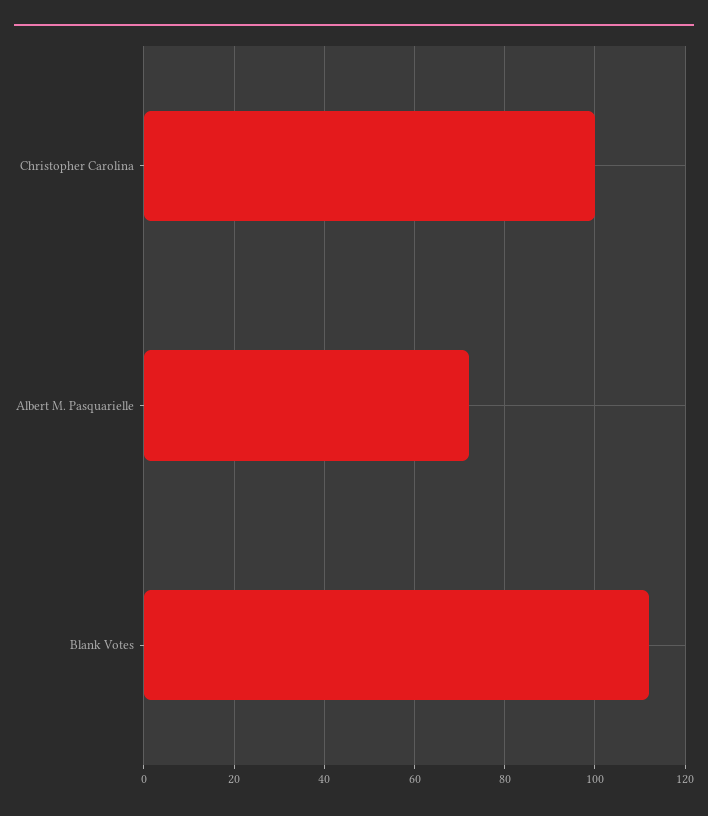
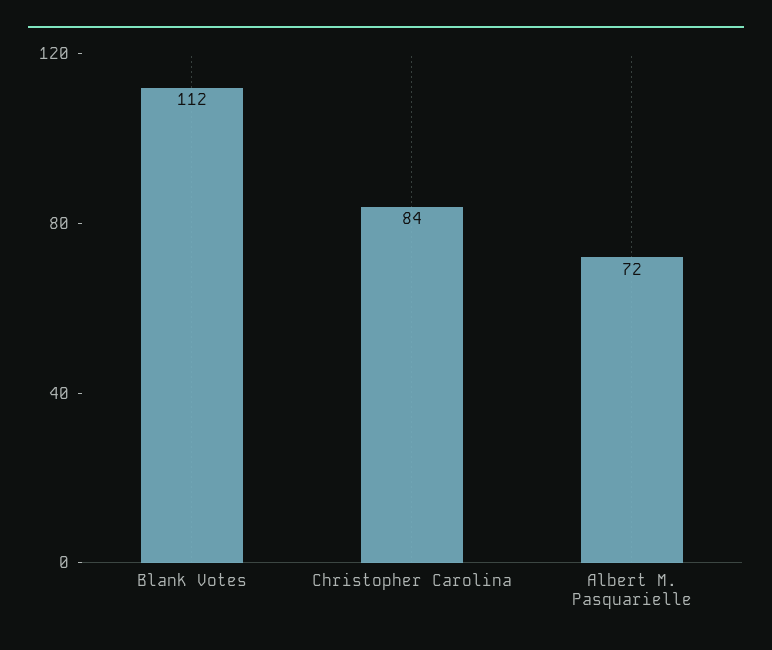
Christopher Carolina: 100 -> 84

